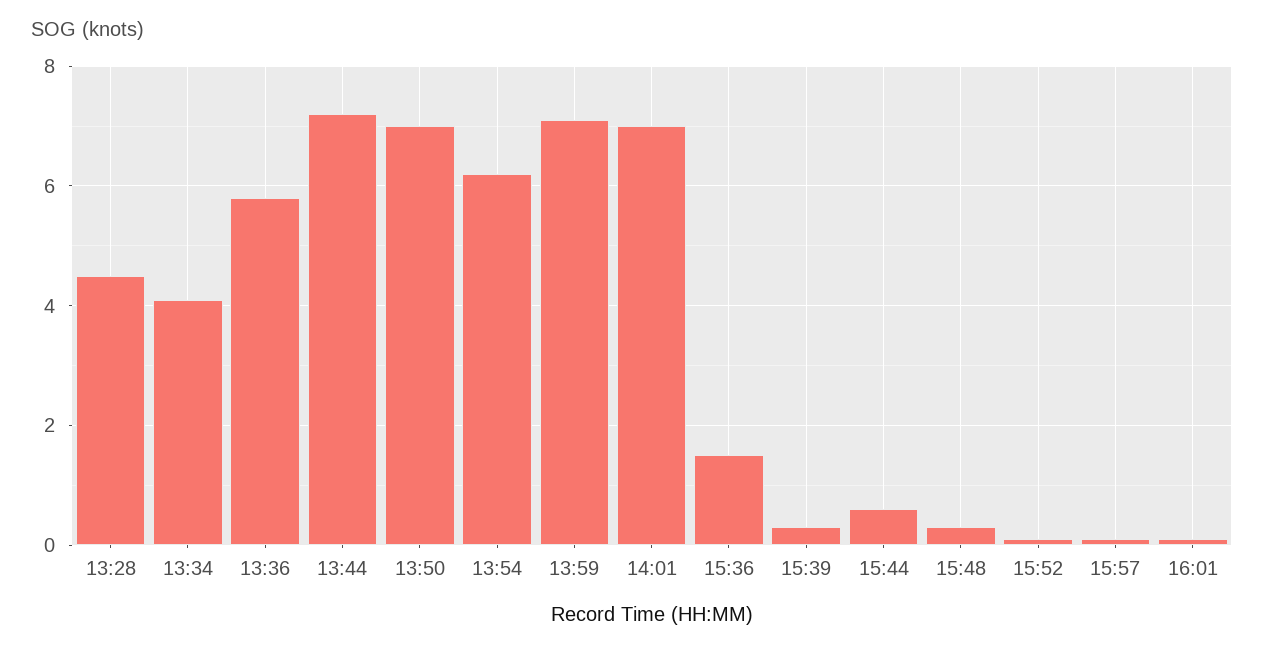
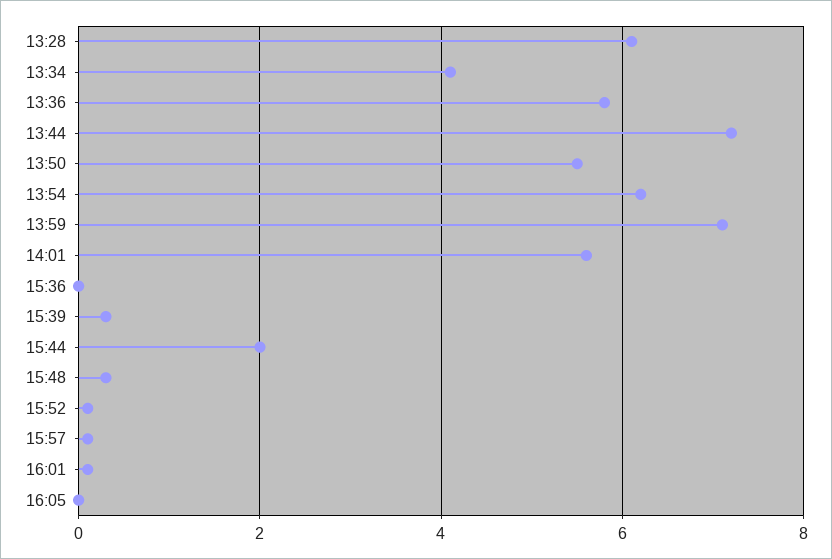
13:28: 4.5 -> 6
13:50: 7 -> 5.5
14:01: 7 -> 5.5
15:36: 1.5 -> 0
15:44: 0.5 -> 2
16:05: none -> 0

